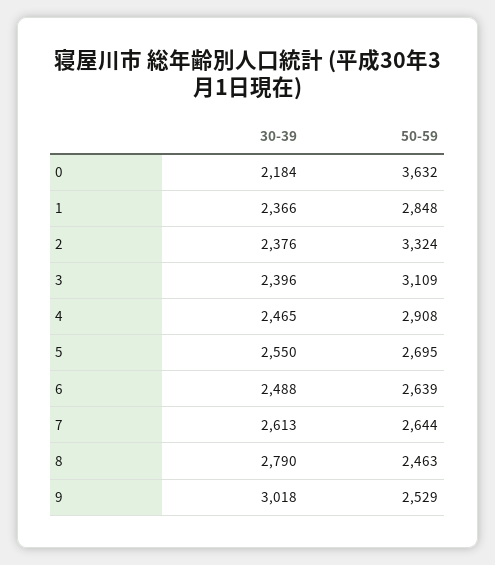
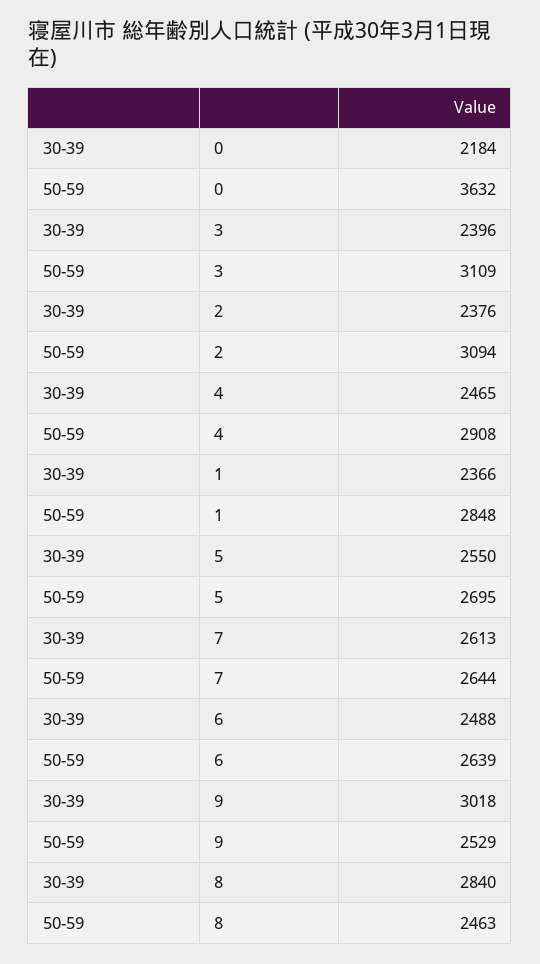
50-59, 2: 3324 -> 3094
30-39, 8: 2790 -> 2840

